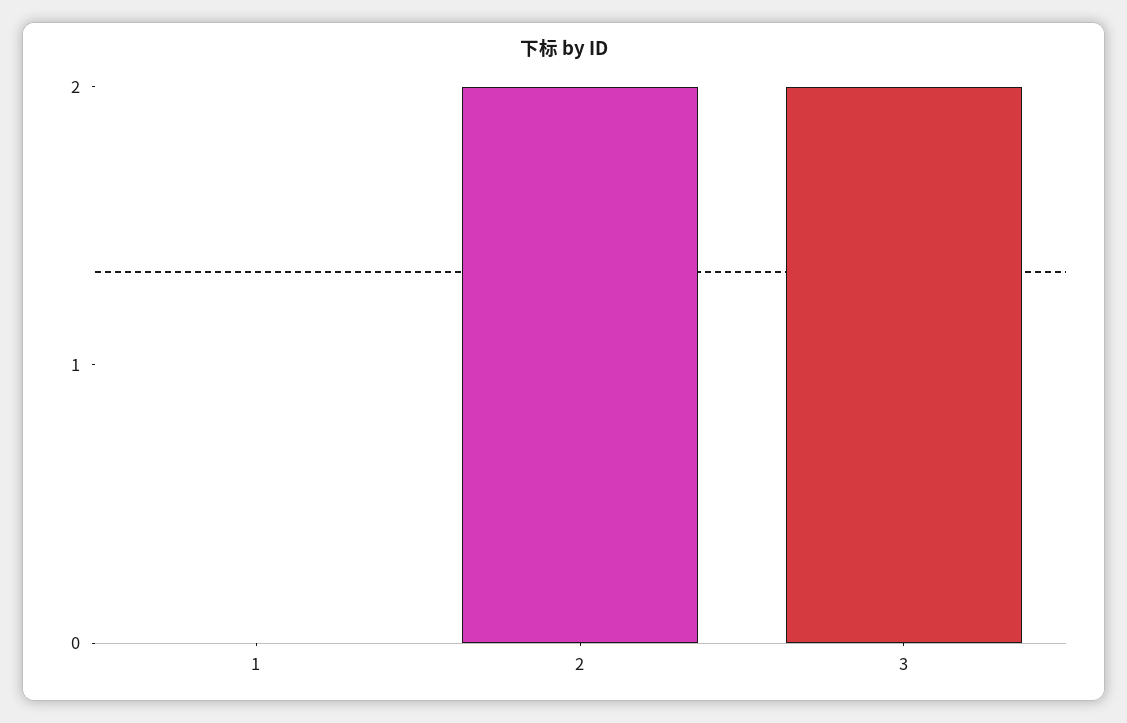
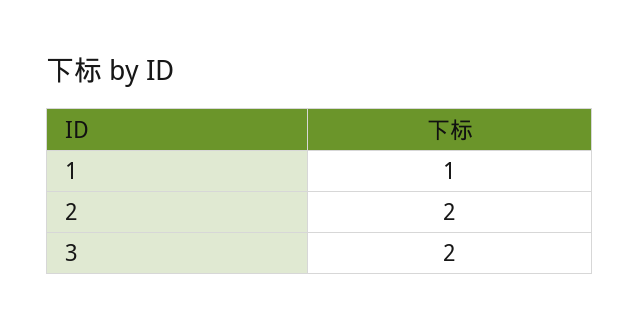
1: 0 -> 1

